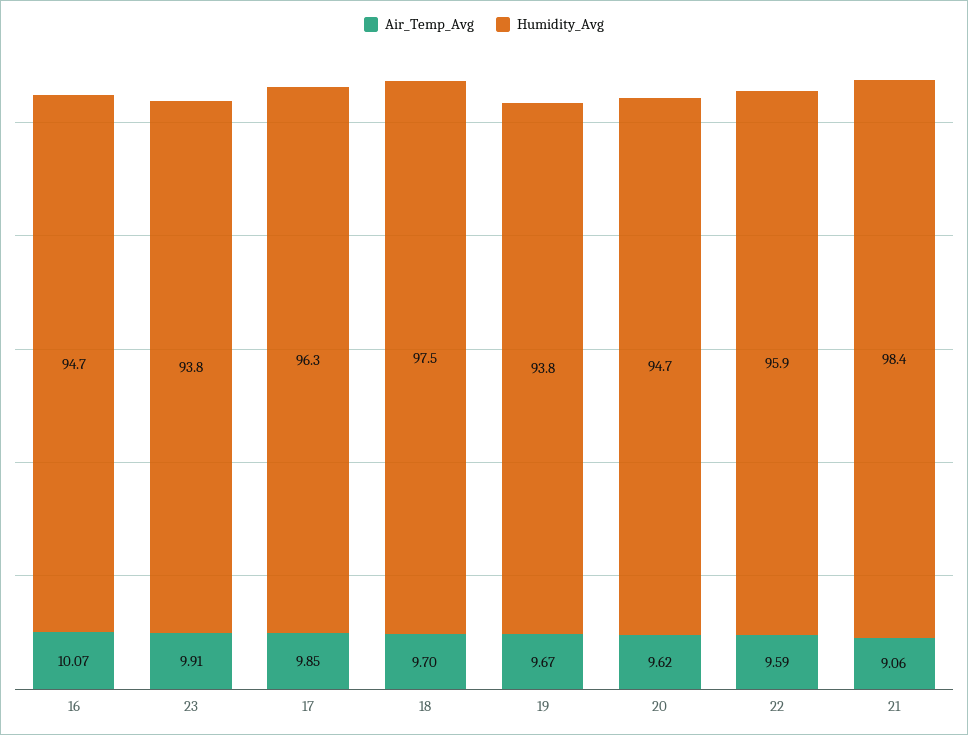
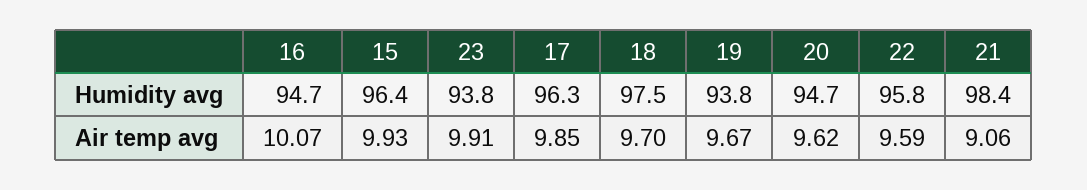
Humidity_Avg, 22: 95.9 -> 95.8
Humidity_Avg, 15: none -> 96.4
Air_Temp_Avg, 15: none -> 9.93

